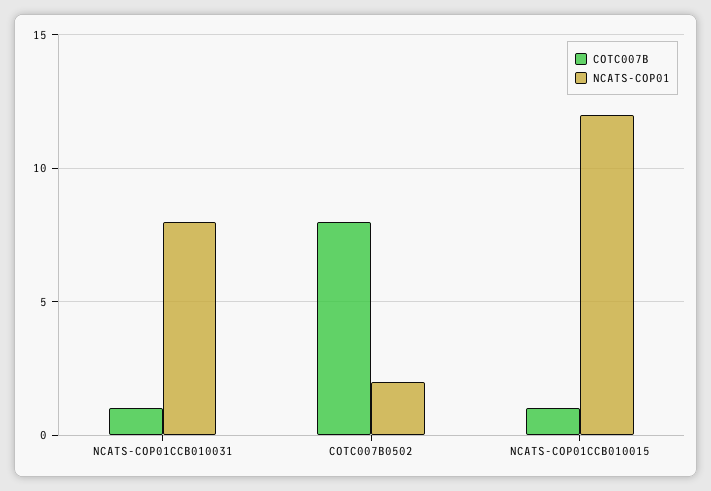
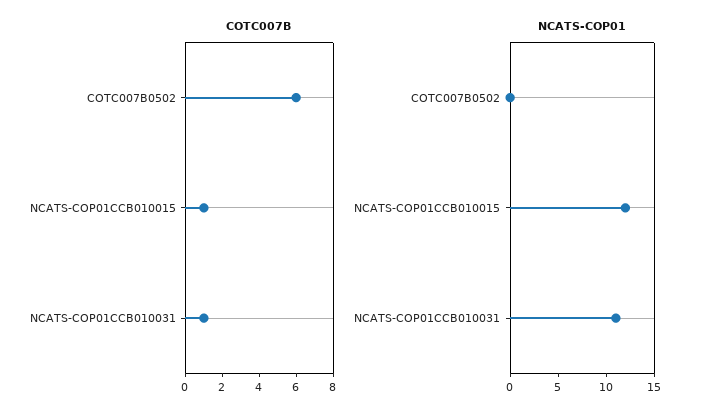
NCATS-COP01, NCATS-COP01CCB010031: 8 -> 11
COTC007B, COTC007B0502: 8 -> 6
NCATS-COP01, COTC007B0502: 2 -> 0

